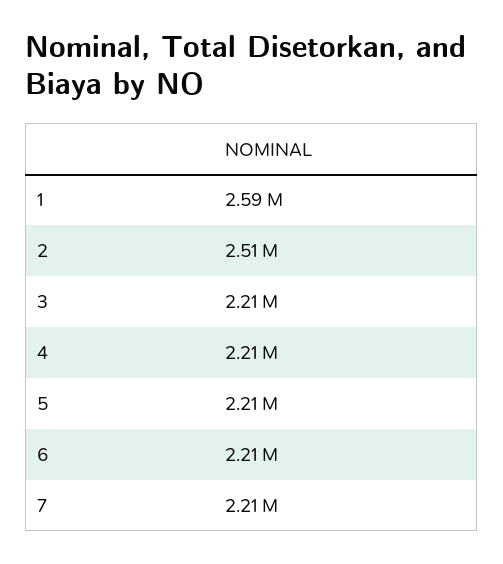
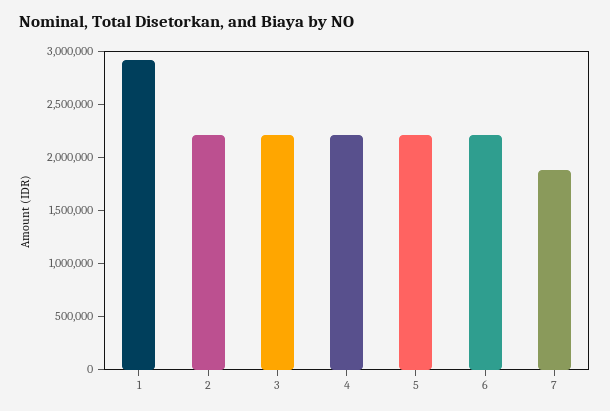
1: 2590000 -> 2900000
2: 2510000 -> 2200000
7: 2210000 -> 1900000

